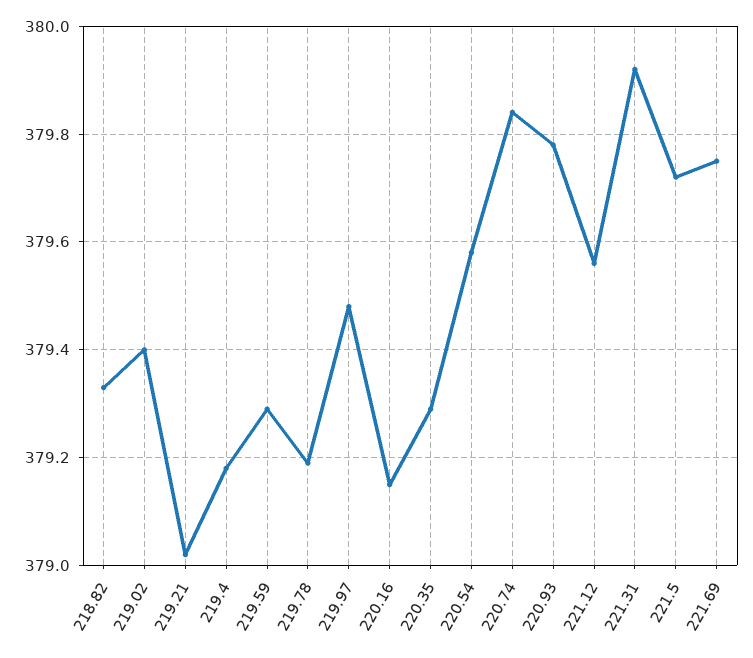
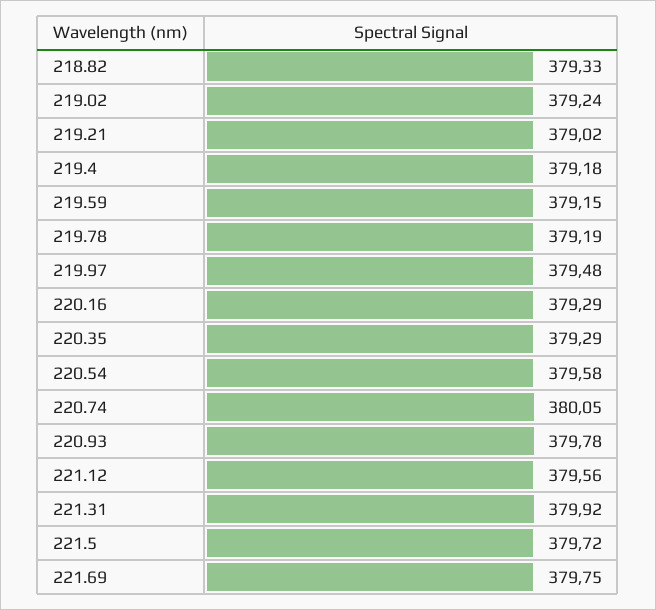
219.02: 379.4 -> 379.24
219.59: 379.3 -> 379.15
220.16: 379.15 -> 379.29
220.74: 379.85 -> 380.05

